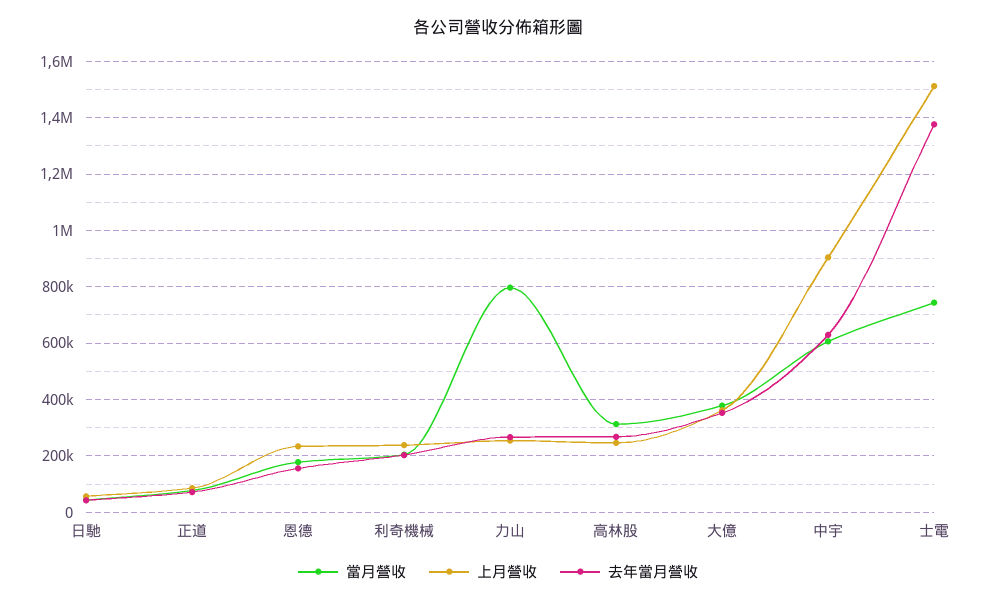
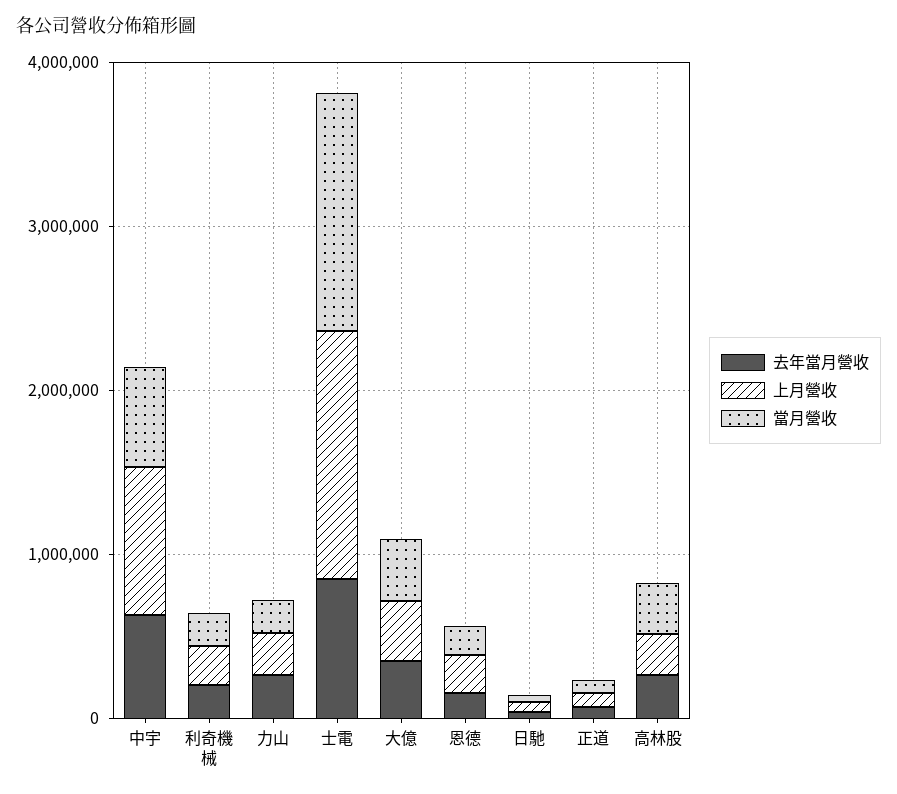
當月營收, 力山: 800000 -> 200000
當月營收, 士電: 750000 -> 1400000
去年當月營收, 士電: 1375000 -> 800000

